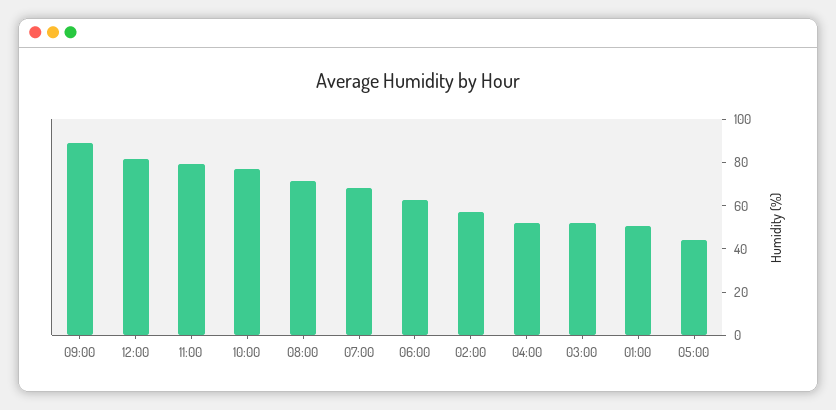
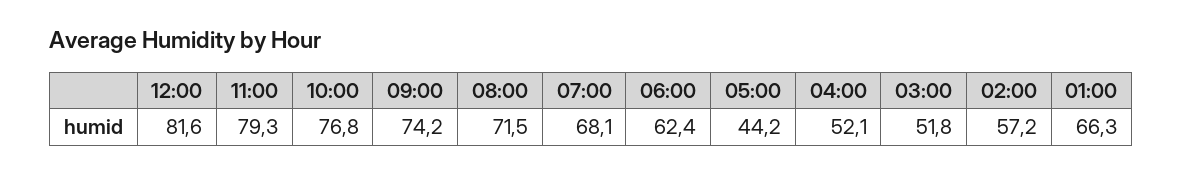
09:00: 90 -> 74.2
01:00: 50 -> 66.3

